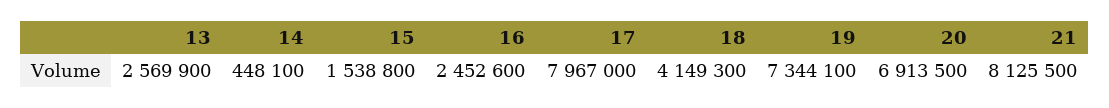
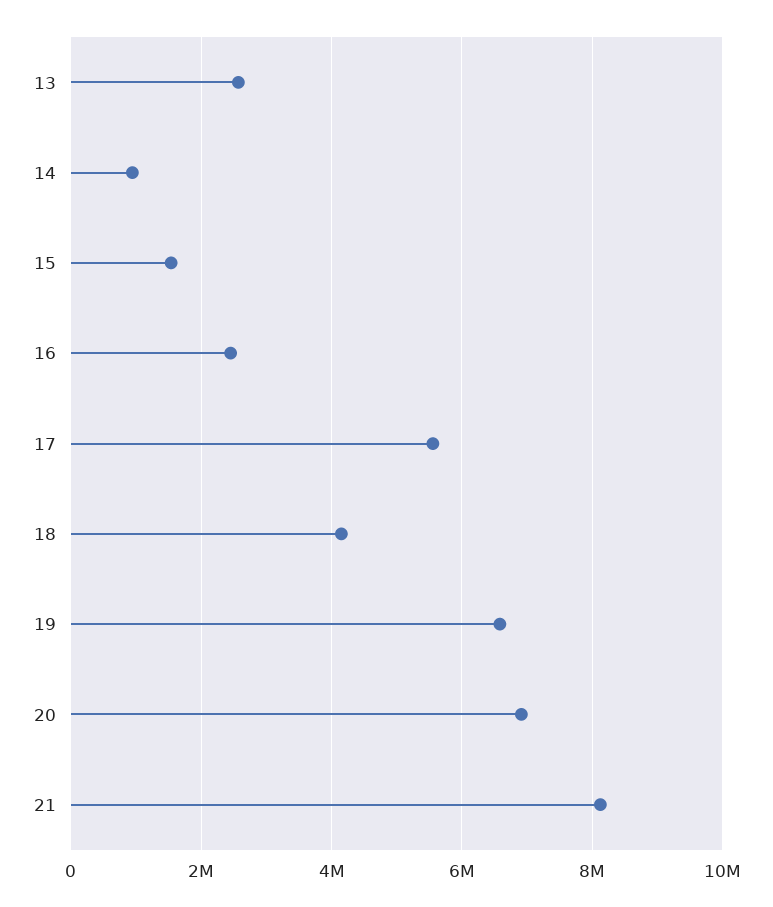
14: 448100 -> 1000000
17: 7967000 -> 5600000
19: 7344100 -> 6600000

